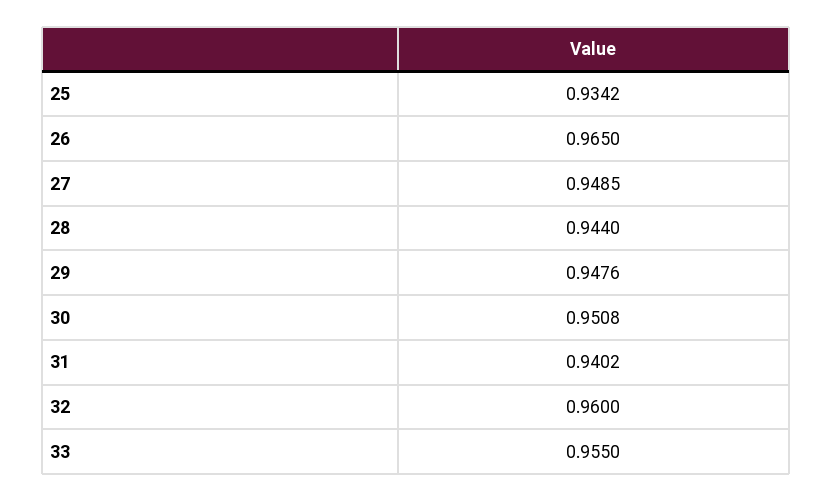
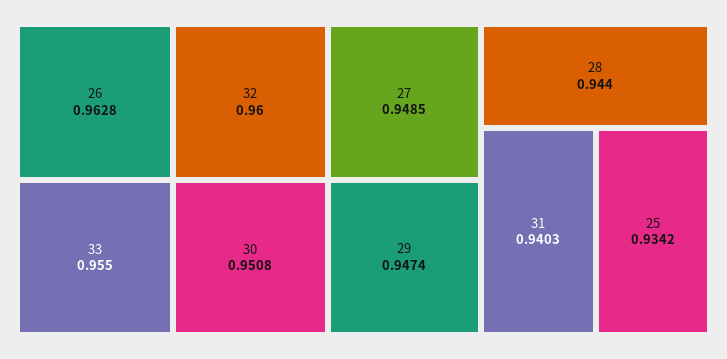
26: 0.965 -> 0.9628
29: 0.9476 -> 0.9474
31: 0.9402 -> 0.9403

